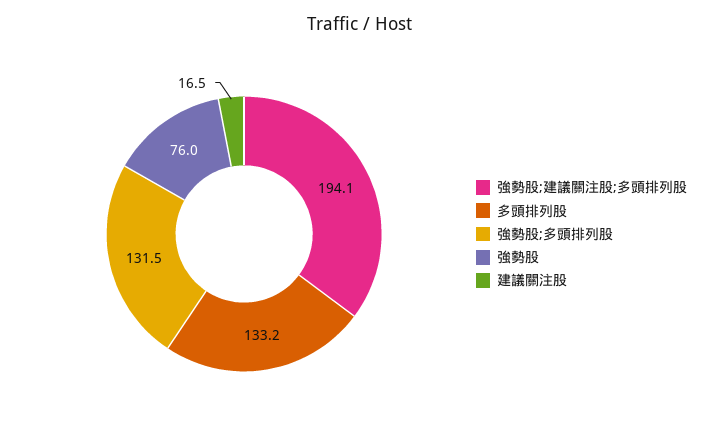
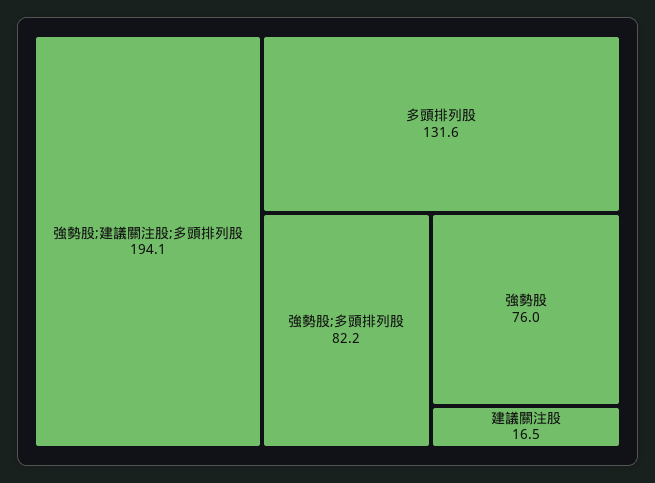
多頭排列股: 133.2 -> 131.6
強勢股;多頭排列股: 131.5 -> 82.2

